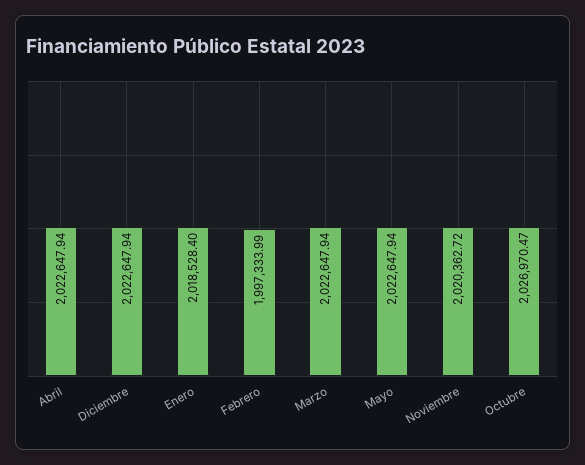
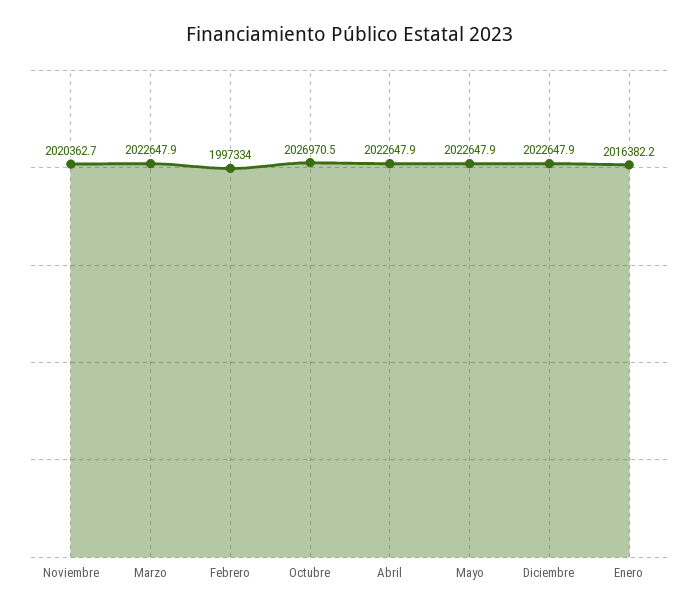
Enero: 2018528.4 -> 2016382.2

